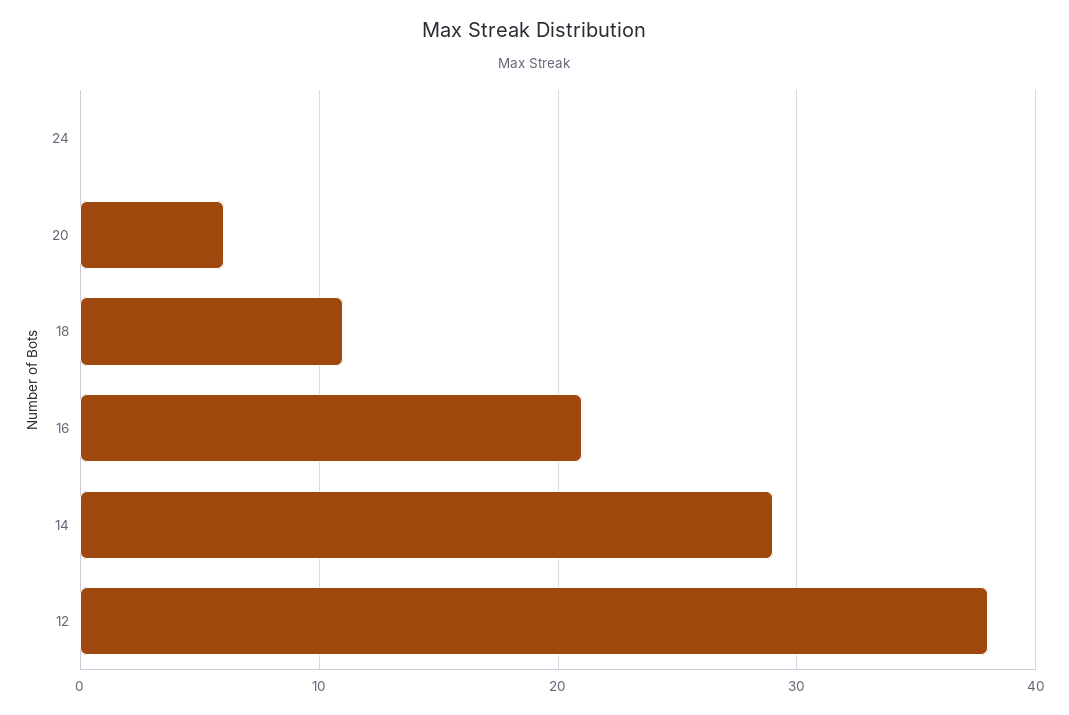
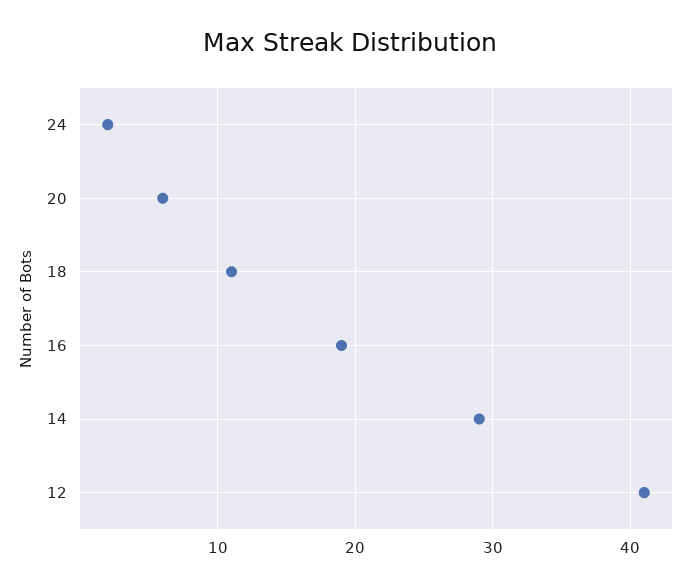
24: 0 -> 2
16: 21 -> 19
12: 38 -> 41

